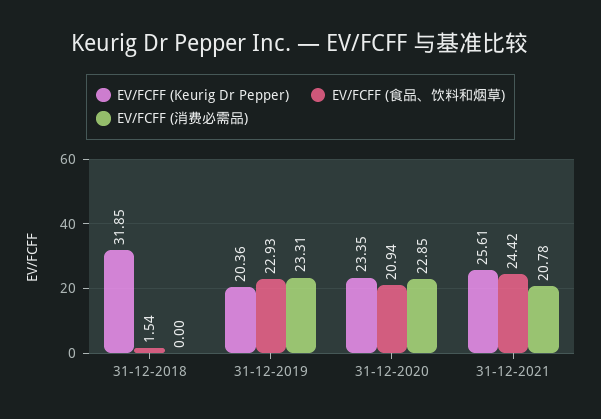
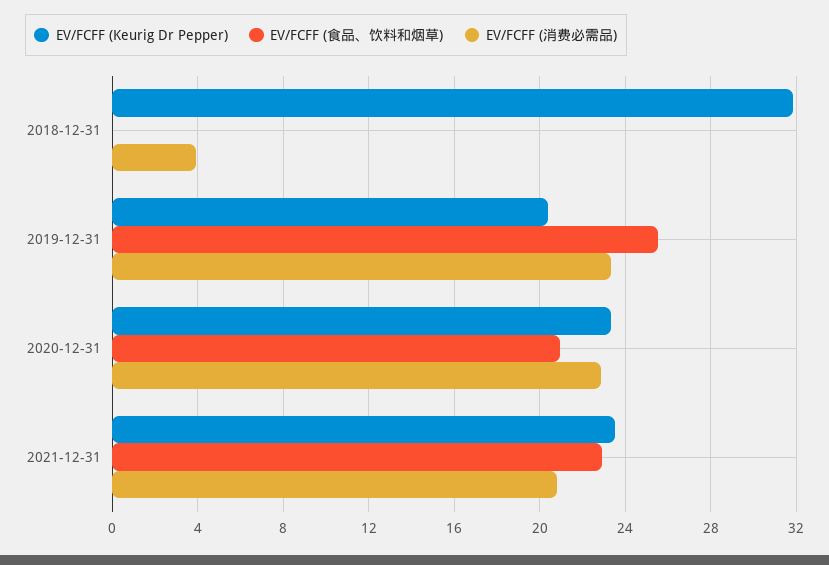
EV/FCFF (食品、饮料和烟草), 31-12-2018: 1.54 -> 0
EV/FCFF (消费必需品), 31-12-2018: 0 -> 4
EV/FCFF (食品、饮料和烟草), 31-12-2019: 22.93 -> 25.5
EV/FCFF (Keurig Dr Pepper), 31-12-2021: 25.61 -> 23.5
EV/FCFF (食品、饮料和烟草), 31-12-2021: 24.42 -> 23

